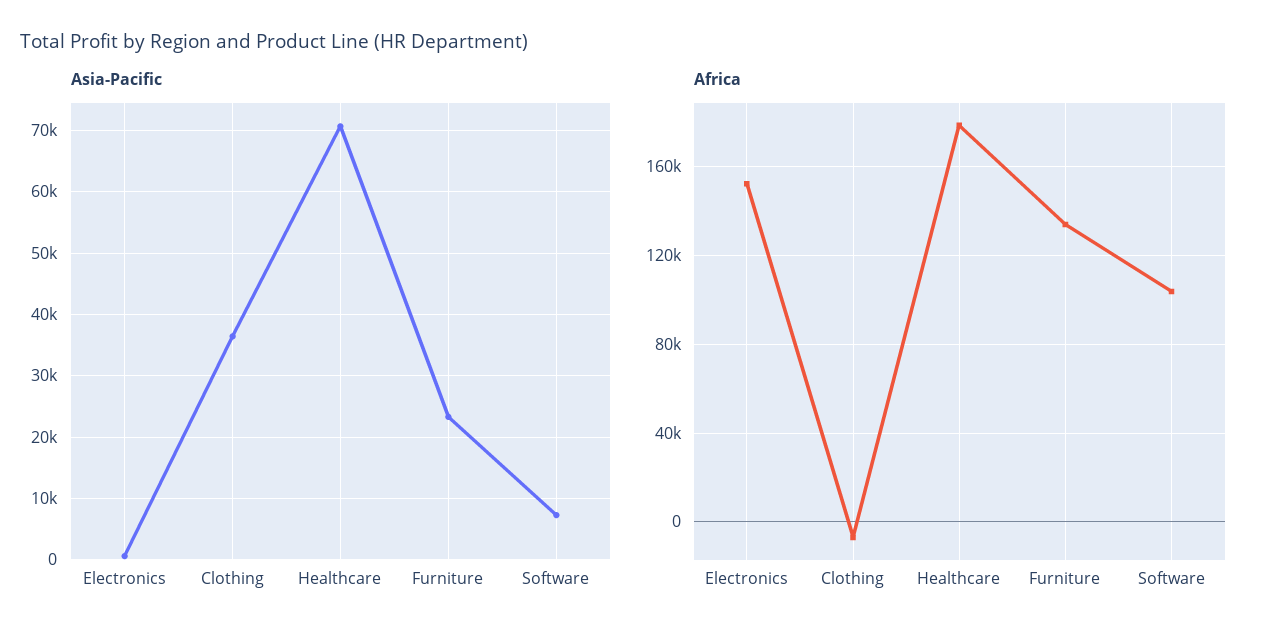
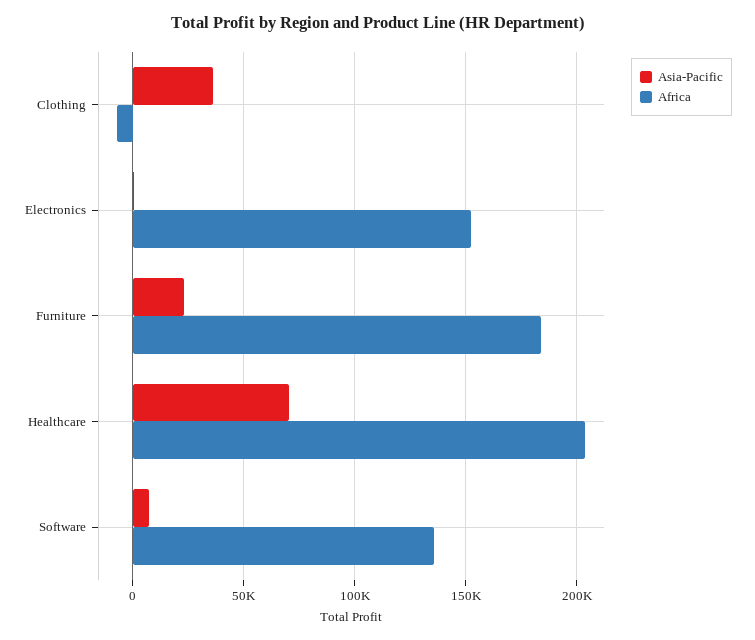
Africa, Healthcare: 180000 -> 205000
Africa, Furniture: 135000 -> 185000
Africa, Software: 105000 -> 135000

